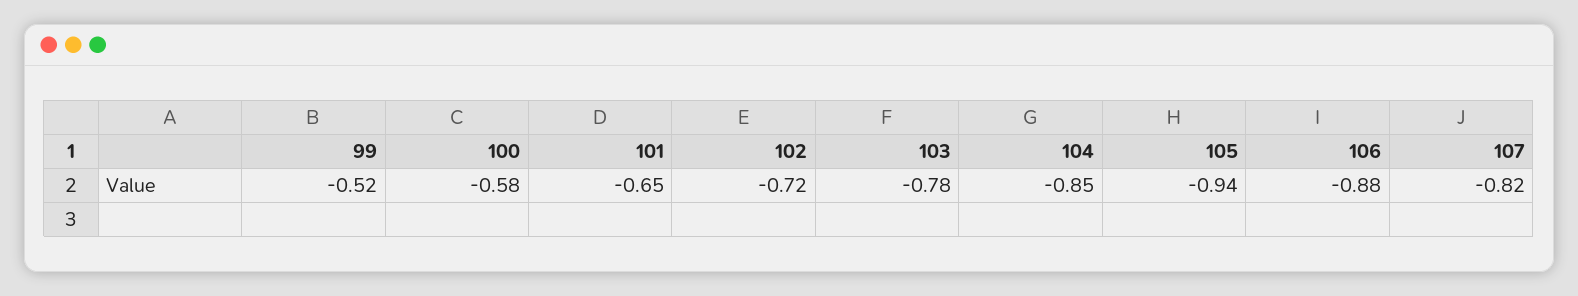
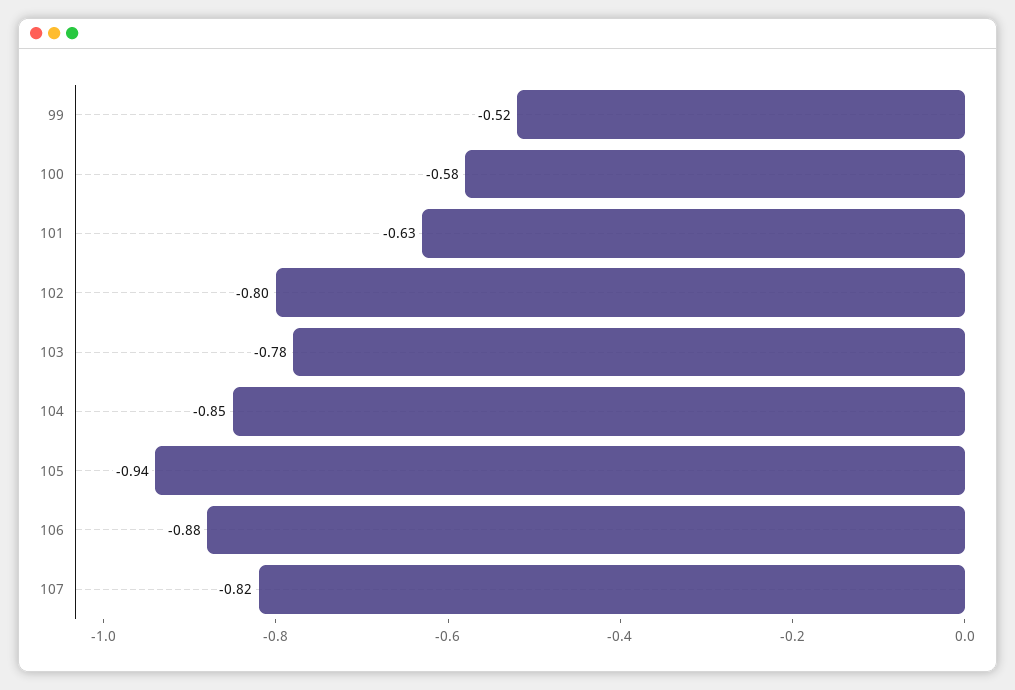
101: -0.65 -> -0.63
102: -0.72 -> -0.8

